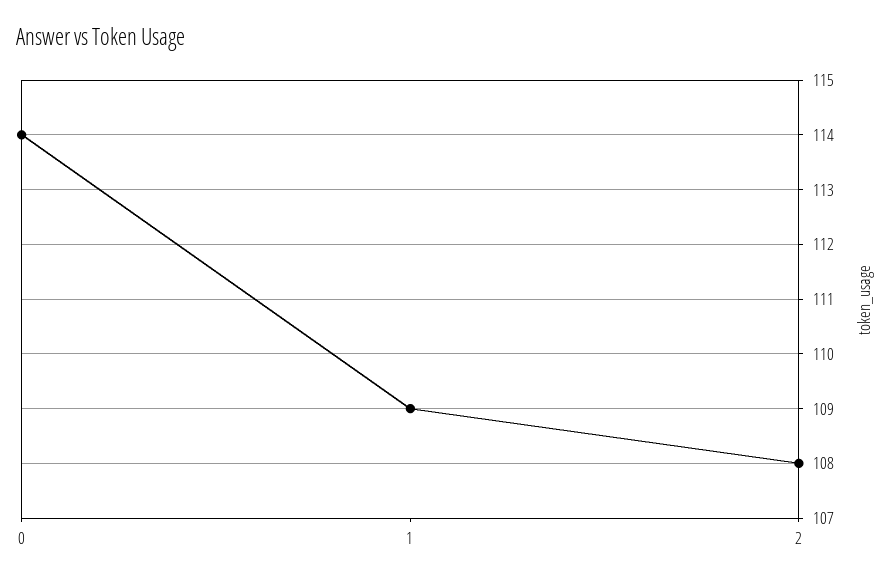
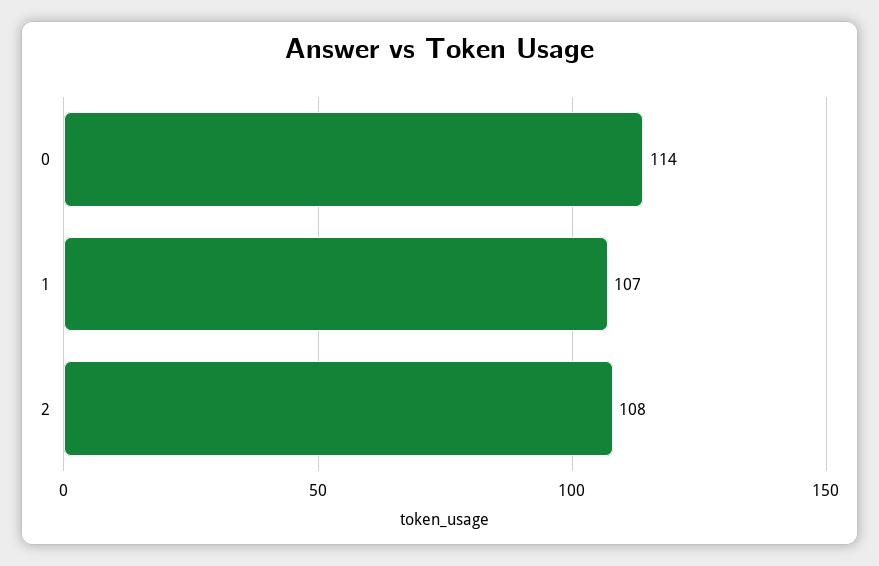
1: 109 -> 107

